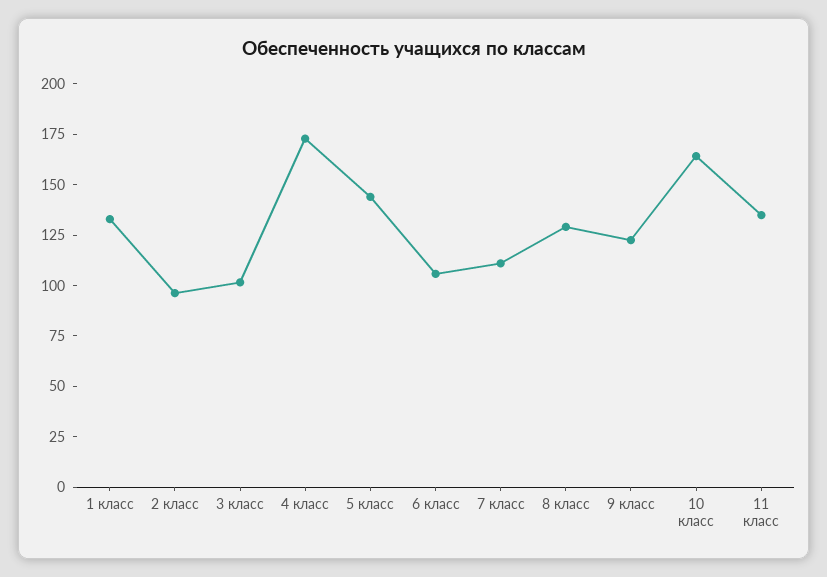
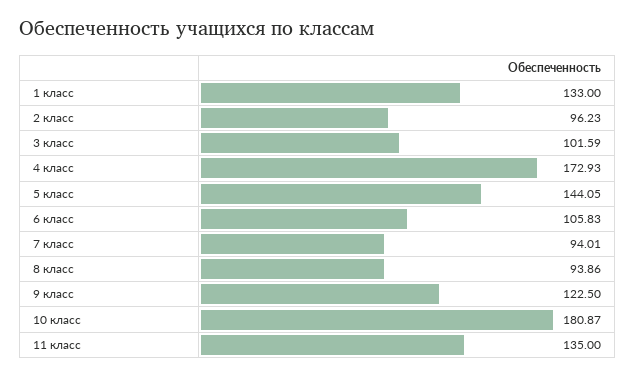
7 класс: 110 -> 94.01
8 класс: 130 -> 93.86
10 класс: 165 -> 180.87

